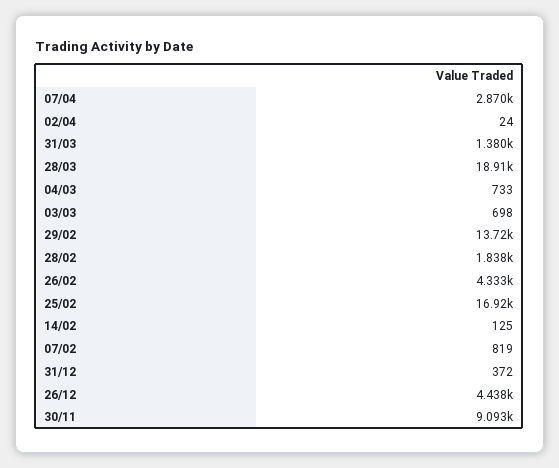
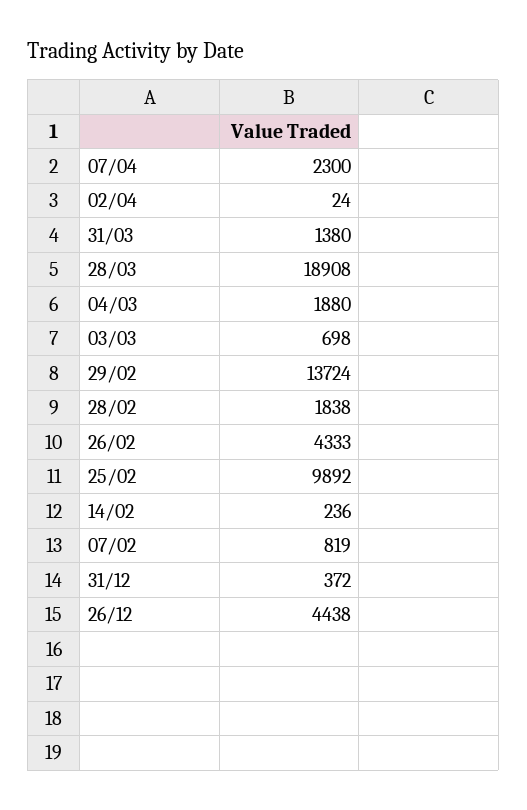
07/04: 2870 -> 2300
04/03: 733 -> 1880
25/02: 16920 -> 9892
14/02: 125 -> 236
30/11: 9093 -> none

